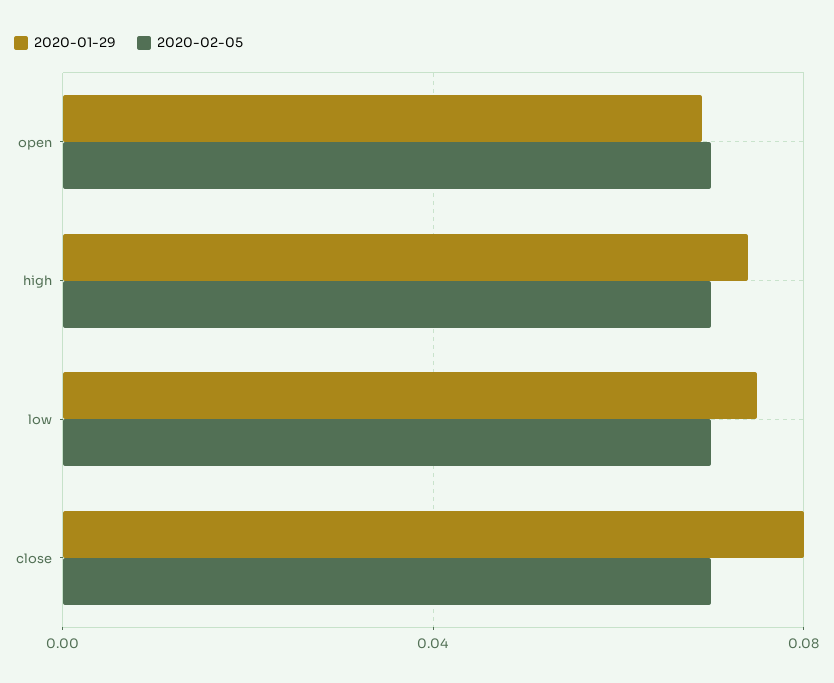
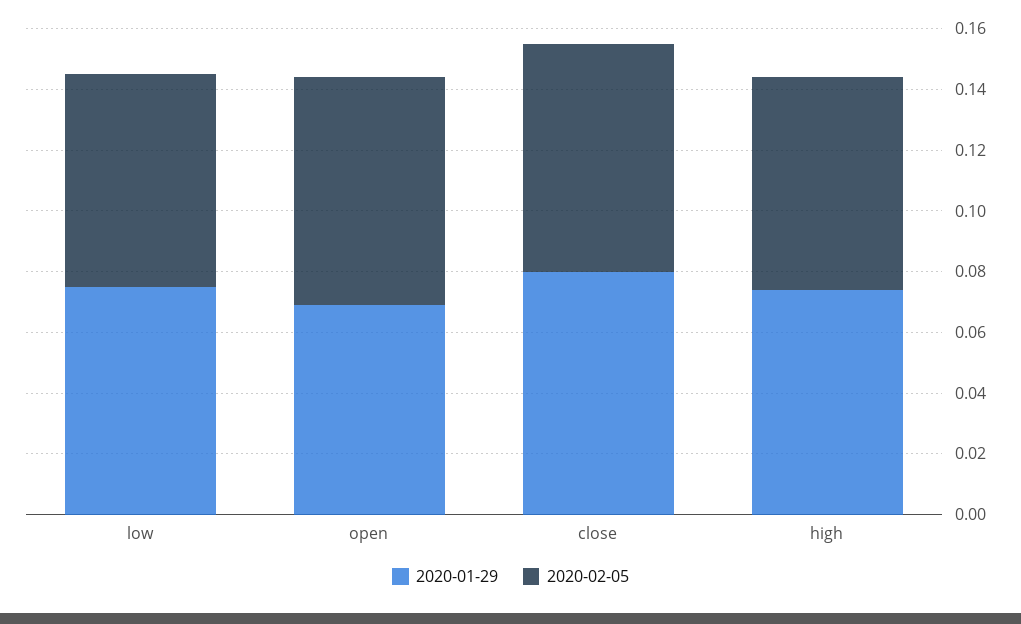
2020-02-05, open: 0.07 -> 0.075
2020-02-05, close: 0.07 -> 0.075

